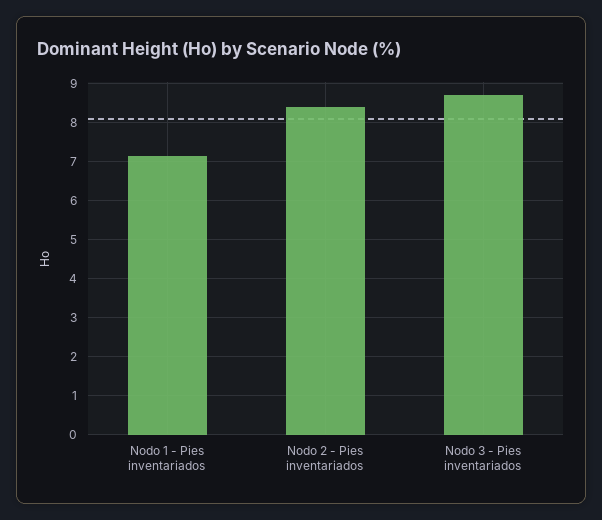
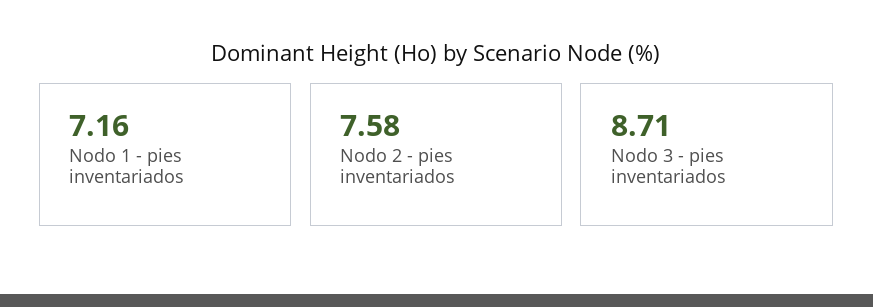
Nodo 2 - Pies inventariados: 8.4 -> 7.58

